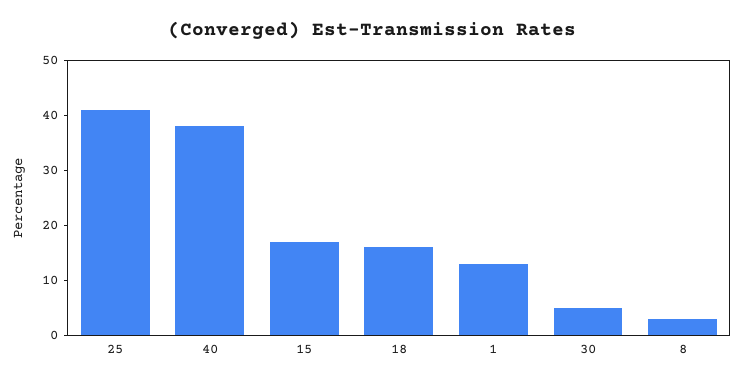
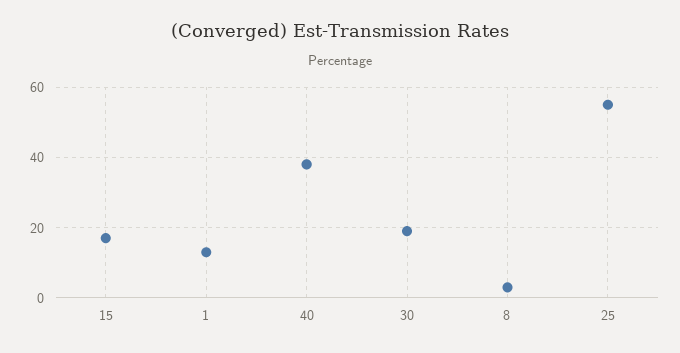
25: 40 -> 55
18: 15 -> none
30: 5 -> 20

